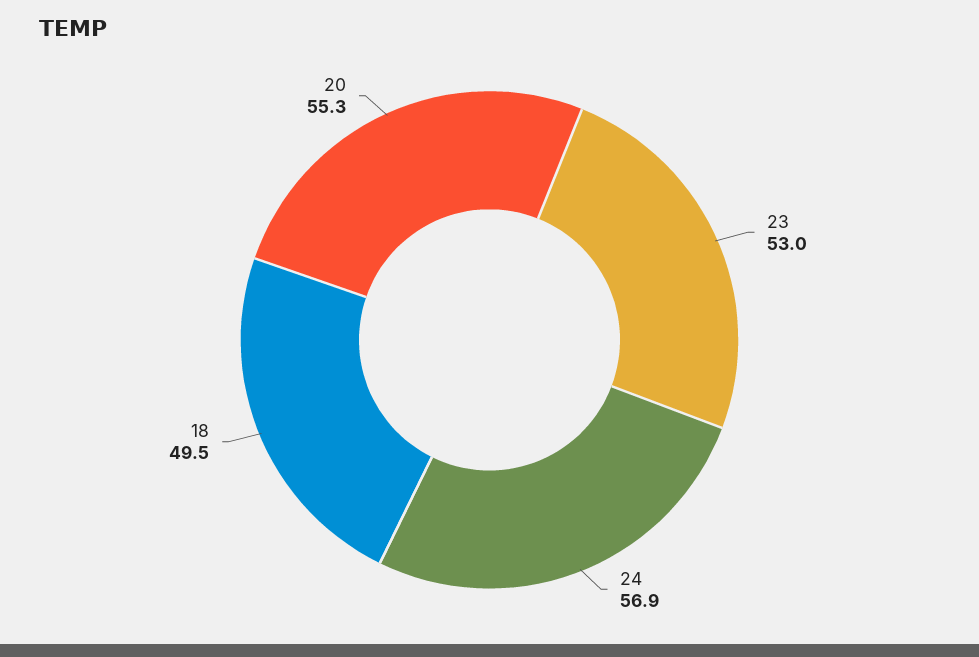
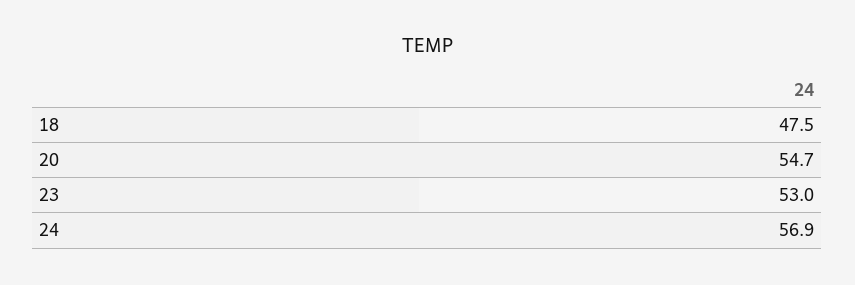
18: 49.5 -> 47.5
20: 55.3 -> 54.7

